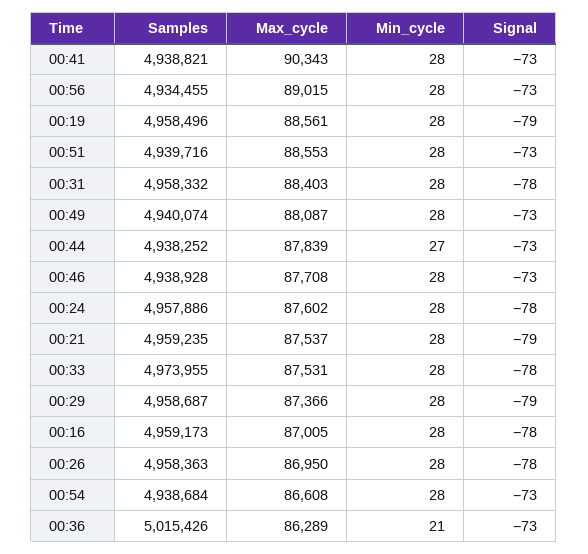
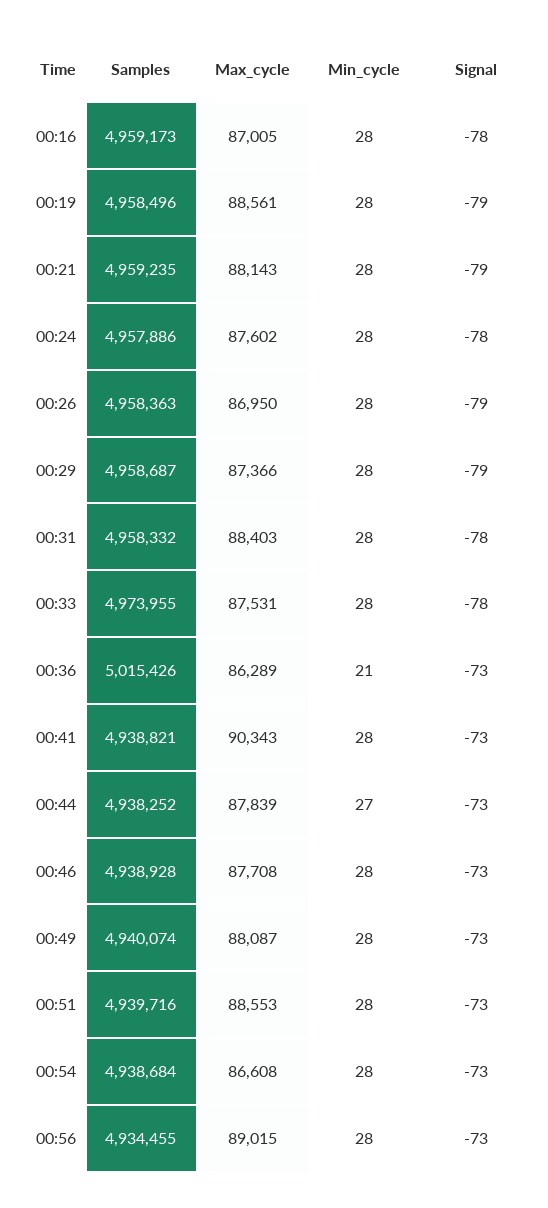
Max_cycle, 00:21: 87537 -> 88143
Signal, 00:26: -78 -> -79

